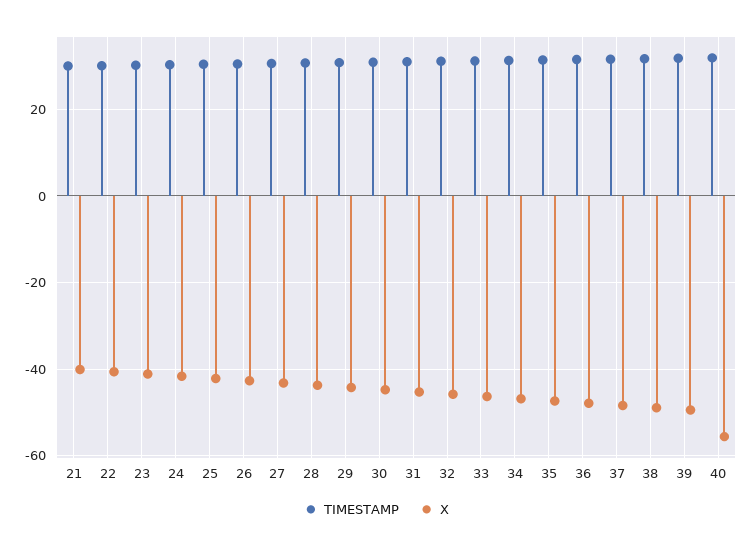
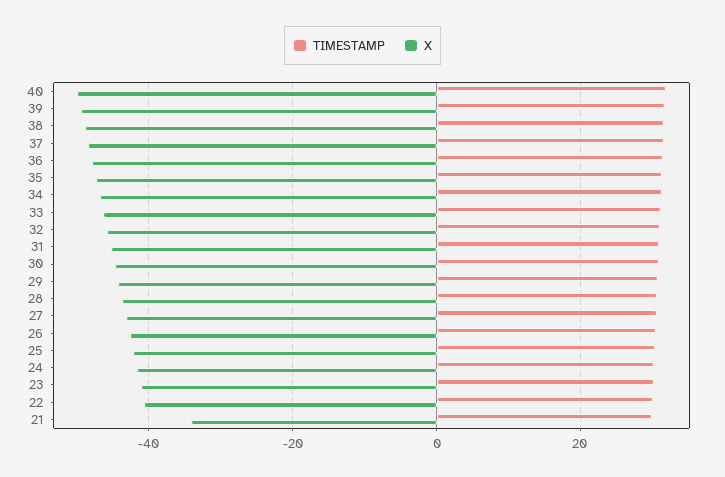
X, 21: -40 -> -34
X, 40: -56 -> -50

